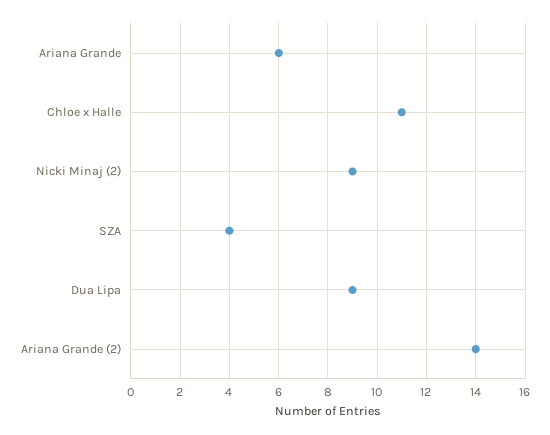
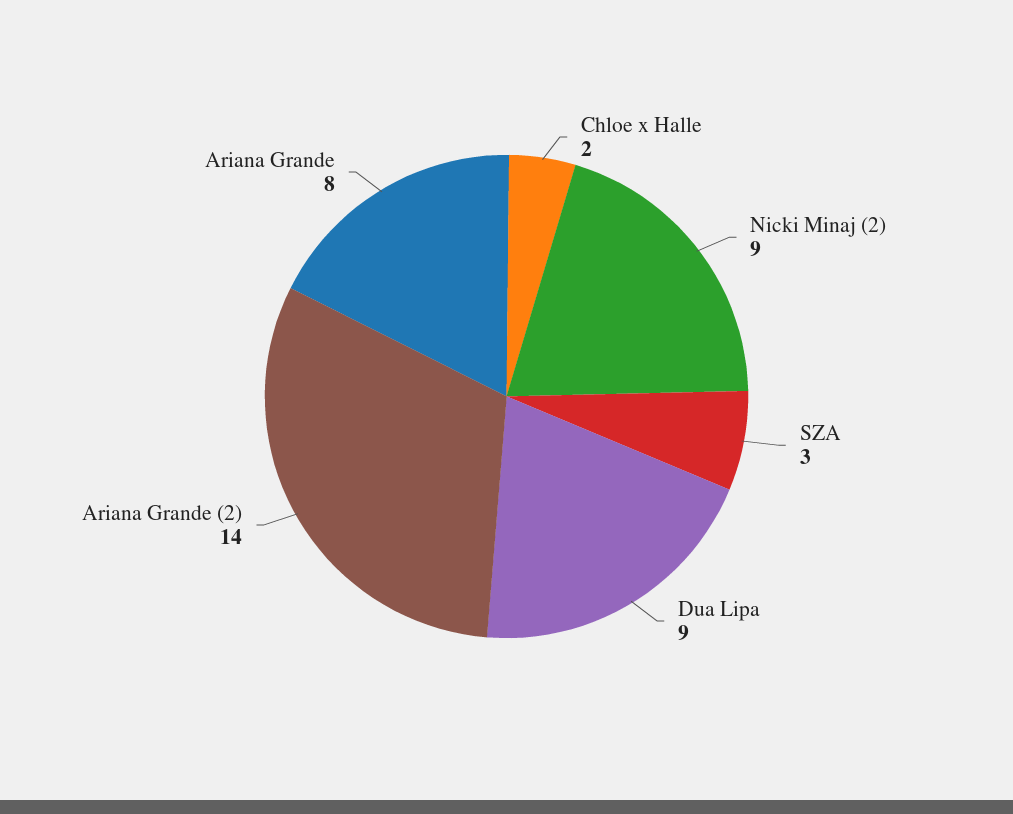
Ariana Grande: 6 -> 8
Chloe x Halle: 11 -> 2
SZA: 4 -> 3

